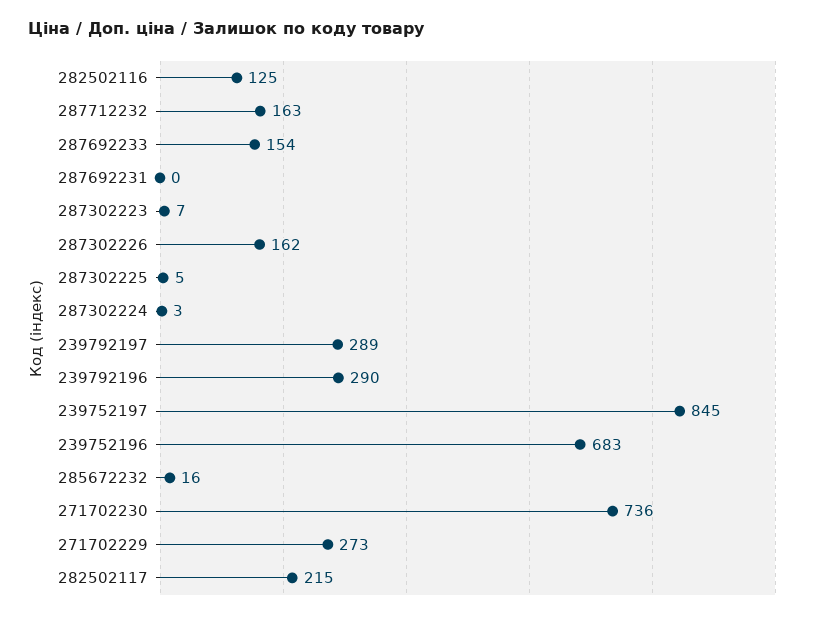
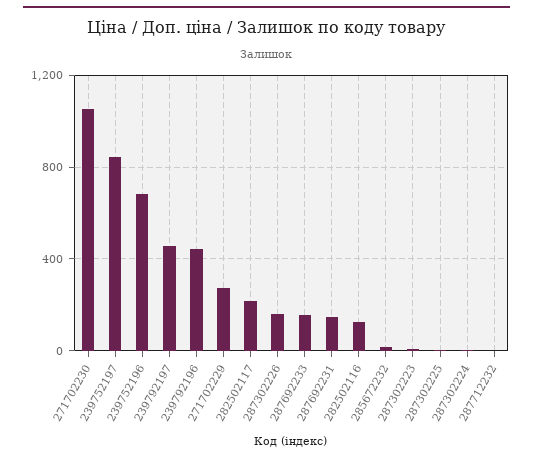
287712232: 163 -> 0
287692231: 0 -> 150
239792197: 289 -> 450
239792196: 290 -> 450
271702230: 736 -> 1050

